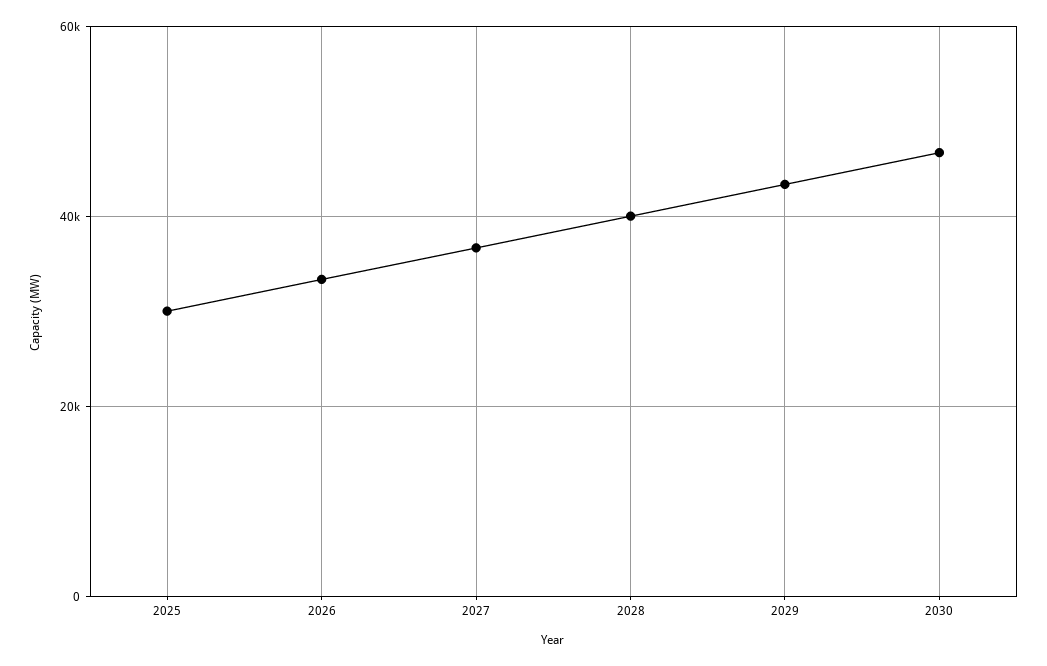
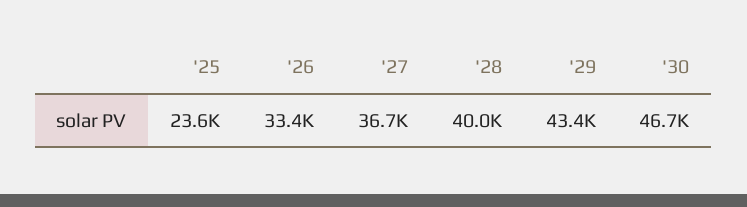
2025: 30000 -> 23600

